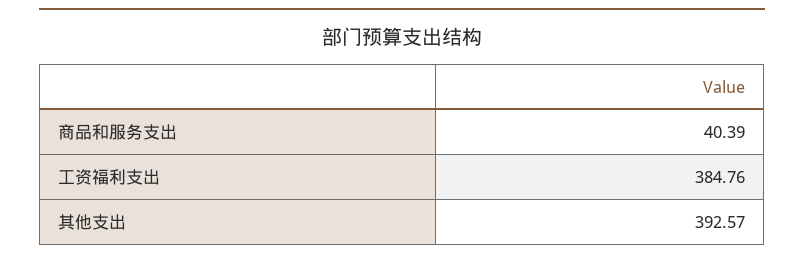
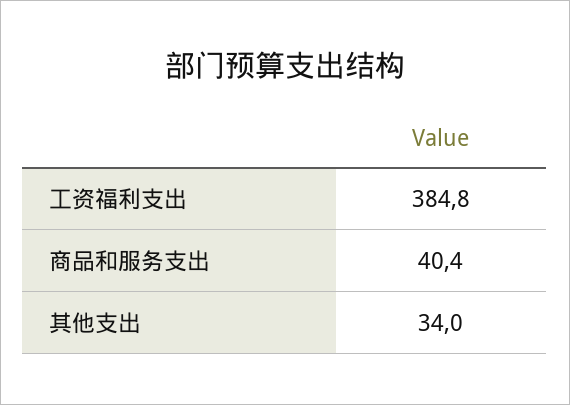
其他支出: 392.57 -> 34

